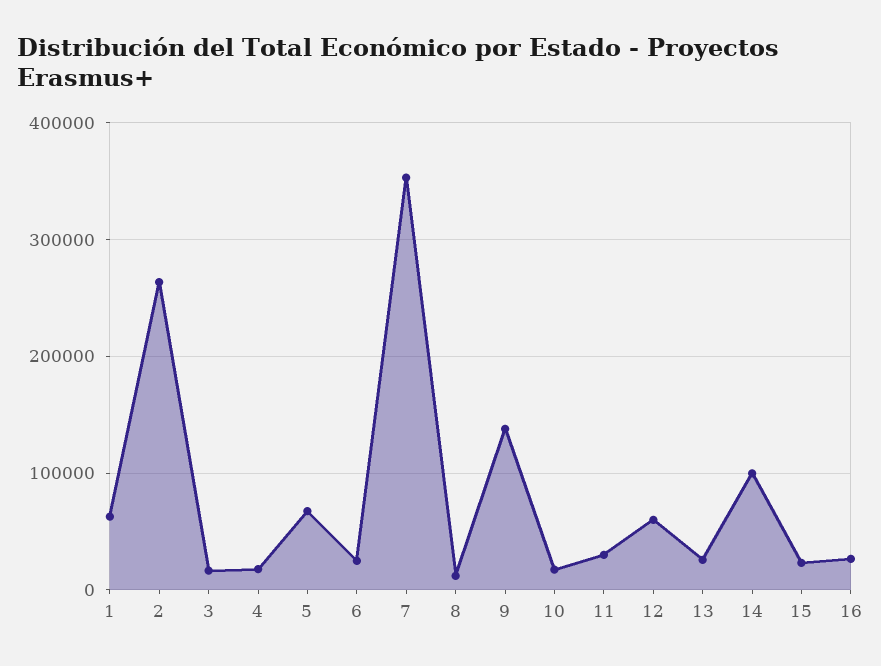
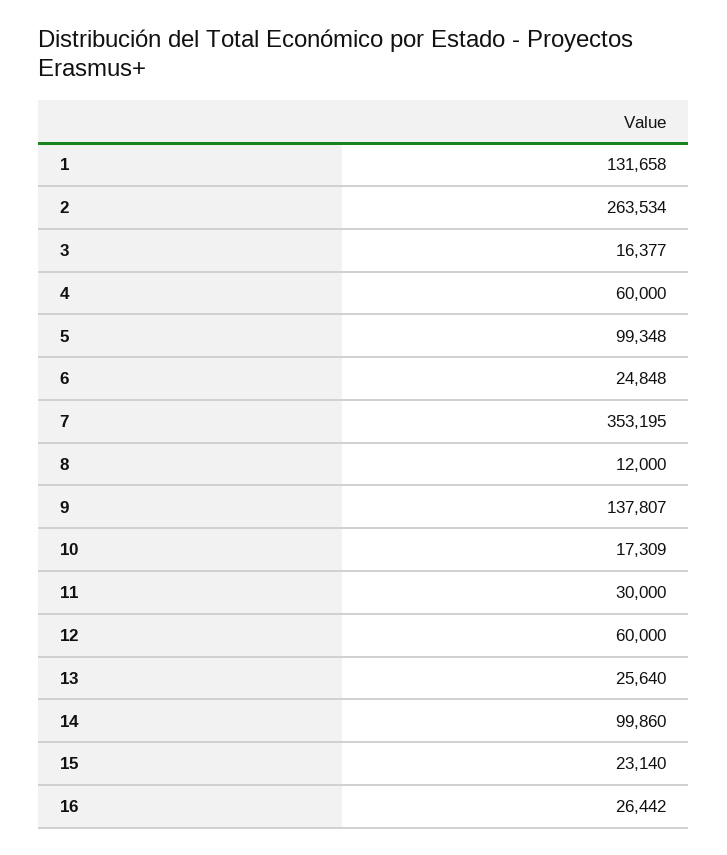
1: 60000 -> 131658
4: 20000 -> 60000
5: 70000 -> 99348

